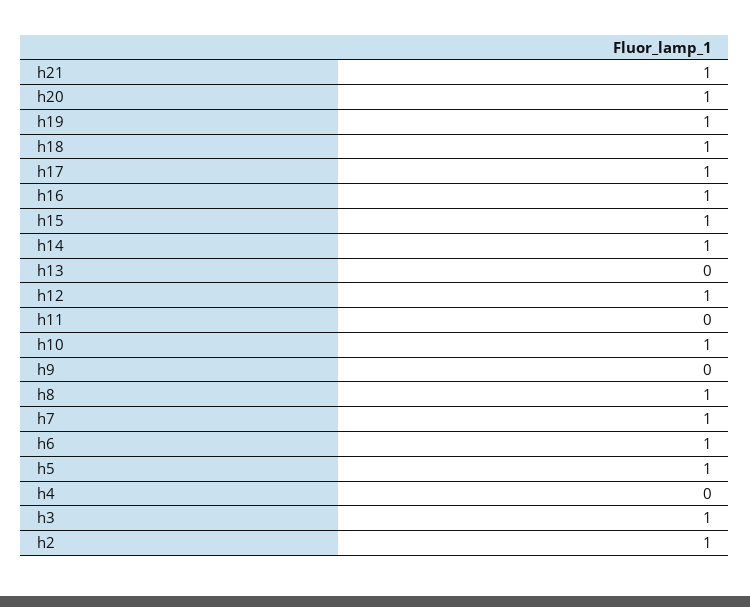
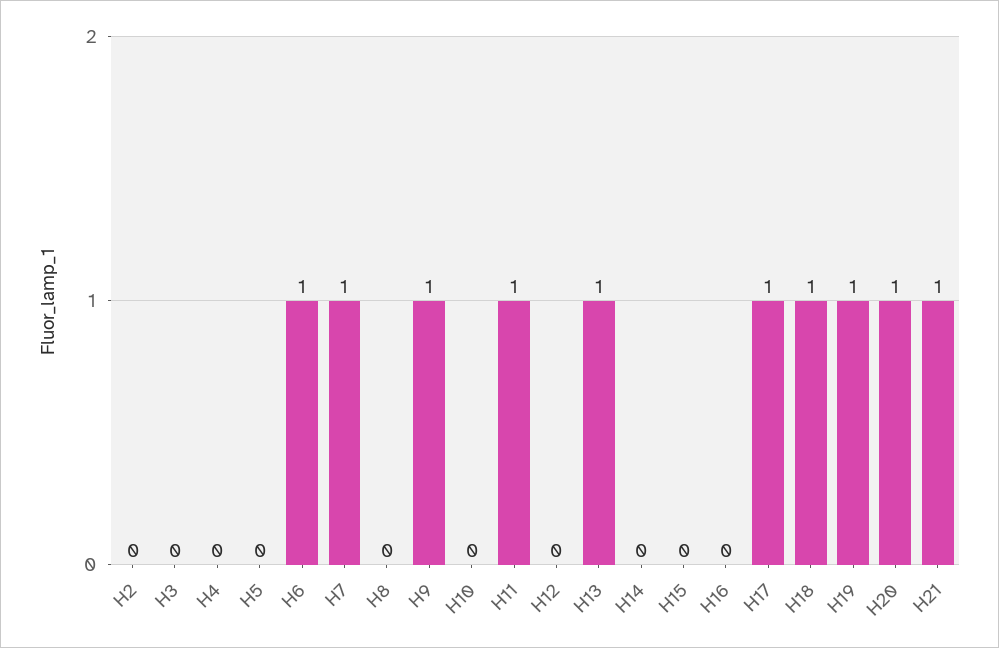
h16: 1 -> 0
h15: 1 -> 0
h14: 1 -> 0
h13: 0 -> 1
h12: 1 -> 0
h11: 0 -> 1
h10: 1 -> 0
h9: 0 -> 1
h8: 1 -> 0
h5: 1 -> 0
h3: 1 -> 0
h2: 1 -> 0

